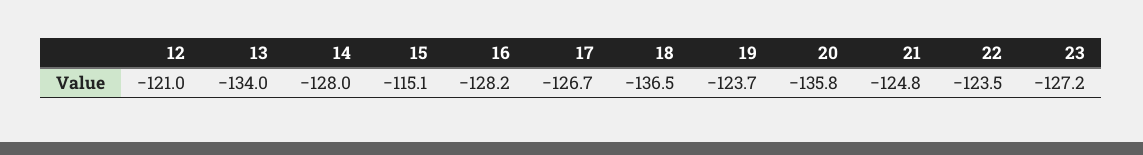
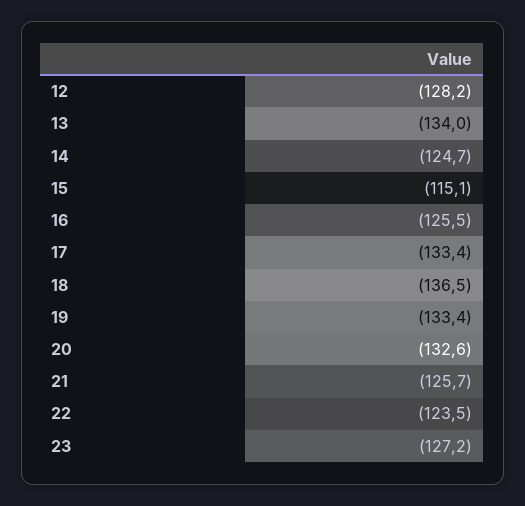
12: -121 -> -128.2
14: -128 -> -124.7
16: -128.2 -> -125.5
17: -126.7 -> -133.4
19: -123.7 -> -133.4
20: -135.8 -> -132.6
21: -124.8 -> -125.7

